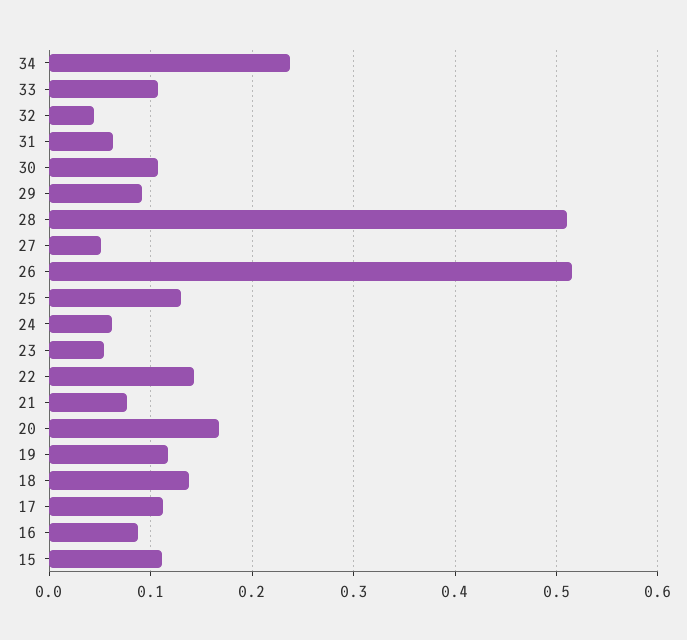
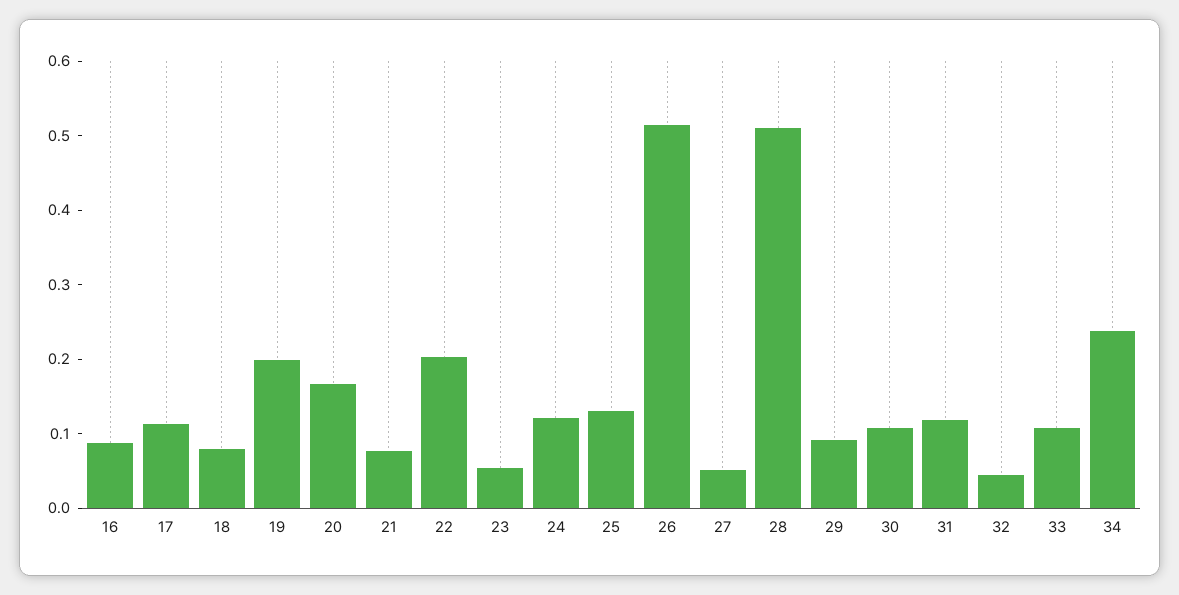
31: 0.06 -> 0.12
24: 0.06 -> 0.12
22: 0.14 -> 0.2
19: 0.12 -> 0.2
18: 0.14 -> 0.08
15: 0.11 -> none

